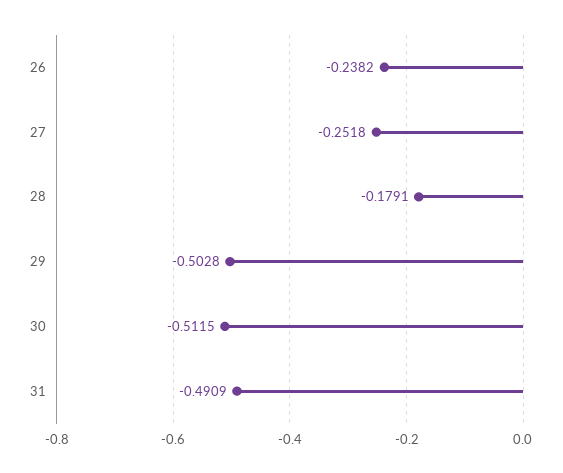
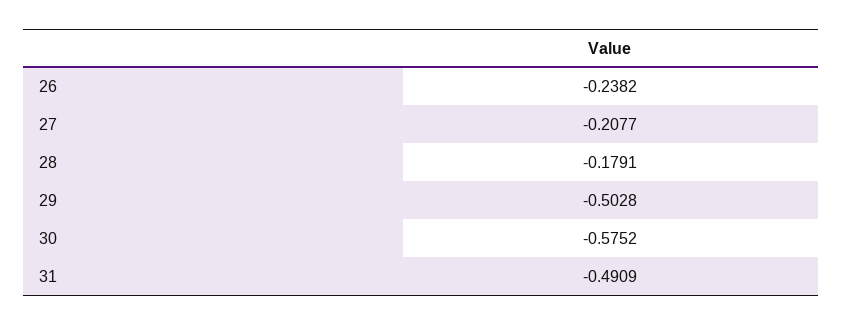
27: -0.2518 -> -0.2077
30: -0.5115 -> -0.5752

